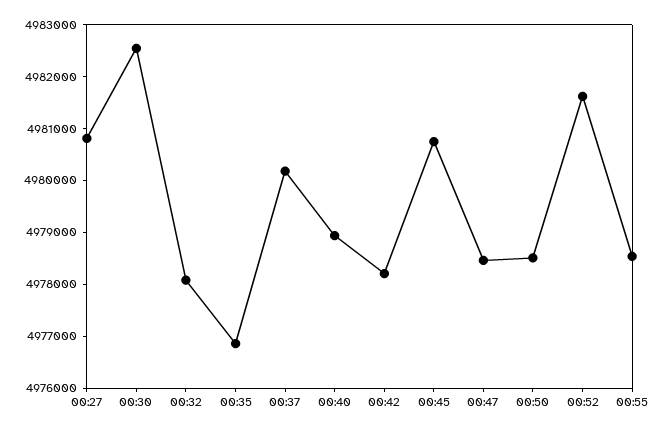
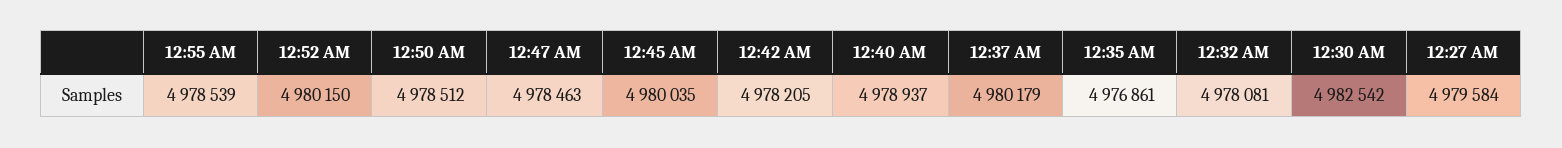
00:27: 4980800 -> 4979584
00:45: 4980800 -> 4980035
00:52: 4981600 -> 4980150

